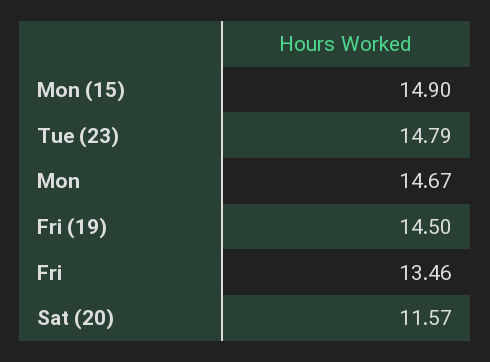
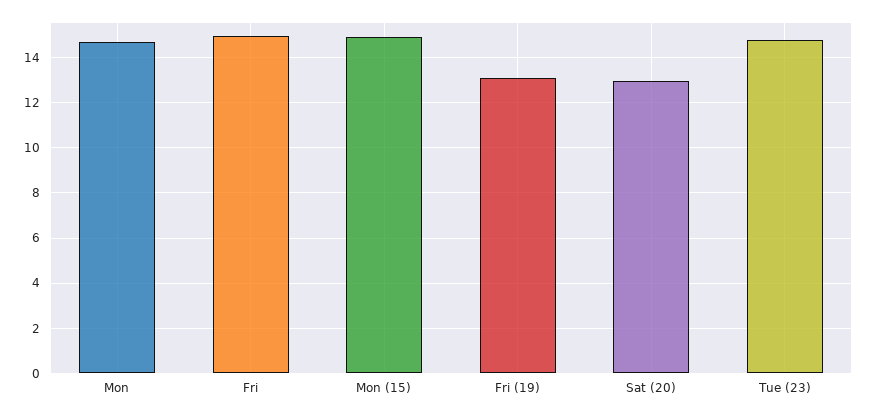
Fri (19): 14.5 -> 13
Fri: 13.46 -> 15
Sat (20): 11.57 -> 13

